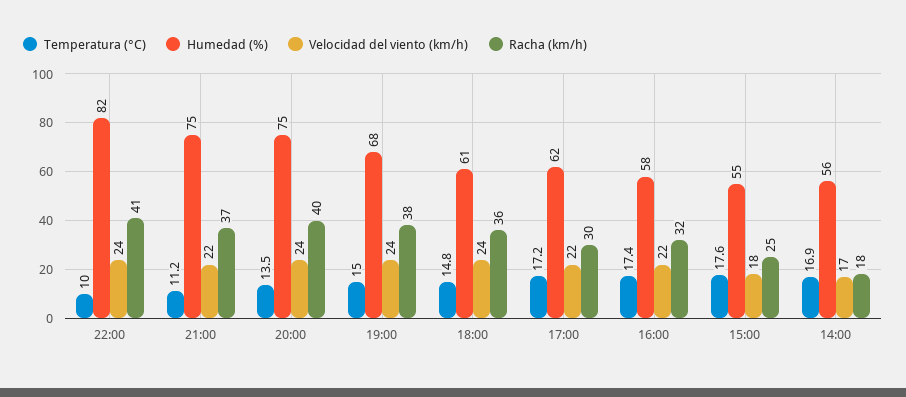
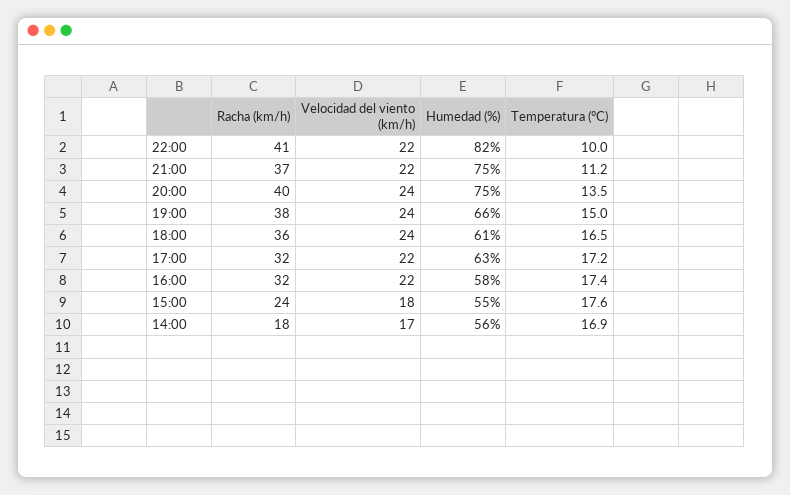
Velocidad del viento (km/h), 22:00: 24 -> 22
Humedad (%), 19:00: 68 -> 66
Temperatura (°C), 18:00: 14.8 -> 16.5
Humedad (%), 17:00: 62 -> 63
Racha (km/h), 17:00: 30 -> 32
Racha (km/h), 15:00: 25 -> 24

